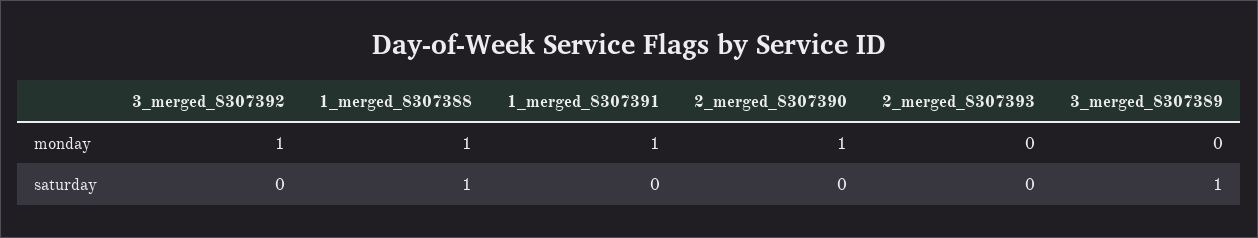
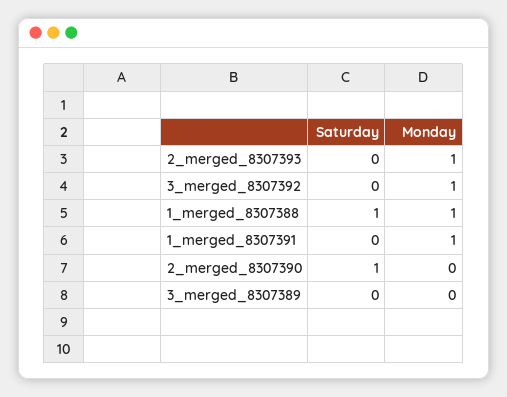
2_merged_8307390, monday: 1 -> 0
2_merged_8307393, monday: 0 -> 1
2_merged_8307390, saturday: 0 -> 1
3_merged_8307389, saturday: 1 -> 0

